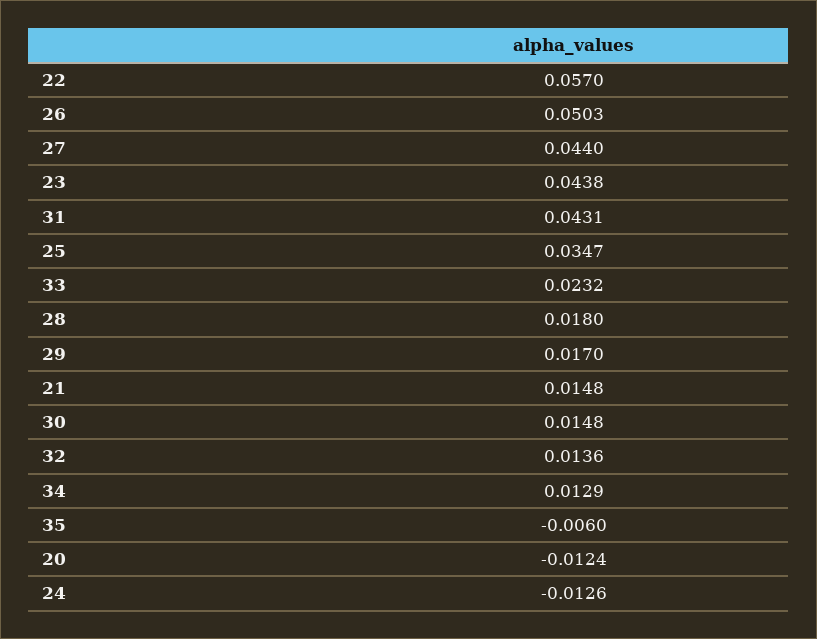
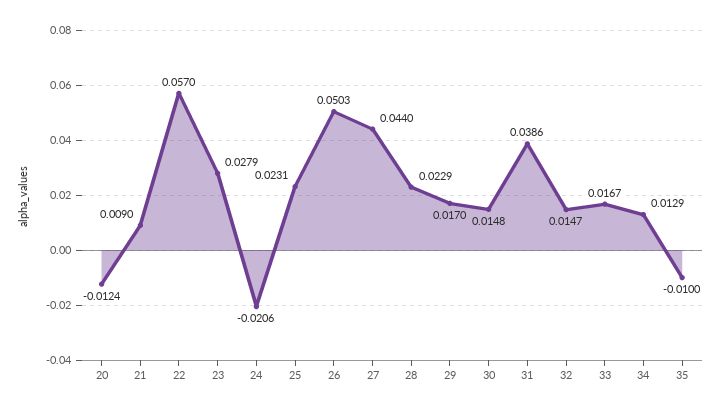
23: 0.0438 -> 0.0279
31: 0.0431 -> 0.0386
25: 0.0347 -> 0.0231
33: 0.0232 -> 0.0167
28: 0.018 -> 0.0229
21: 0.0148 -> 0.009
32: 0.0136 -> 0.0147
35: -0.006 -> -0.01
24: -0.0126 -> -0.0206

